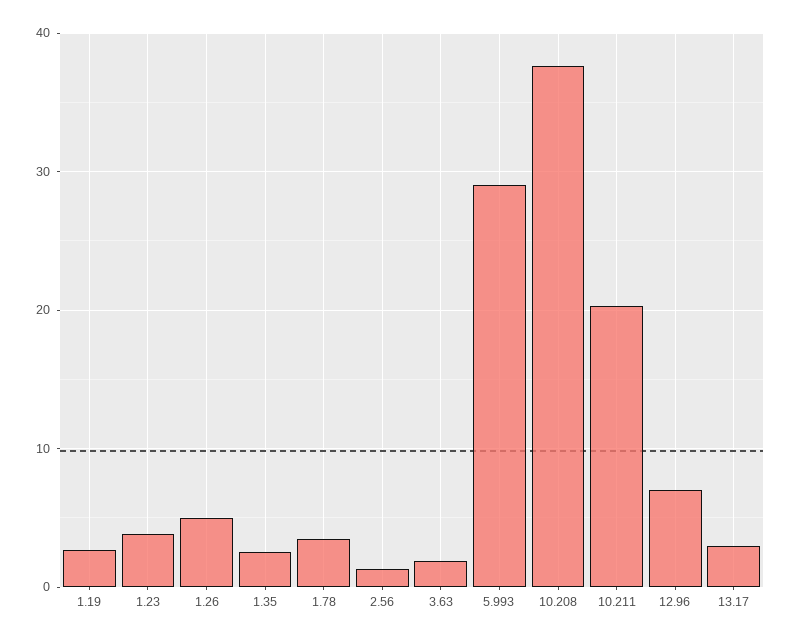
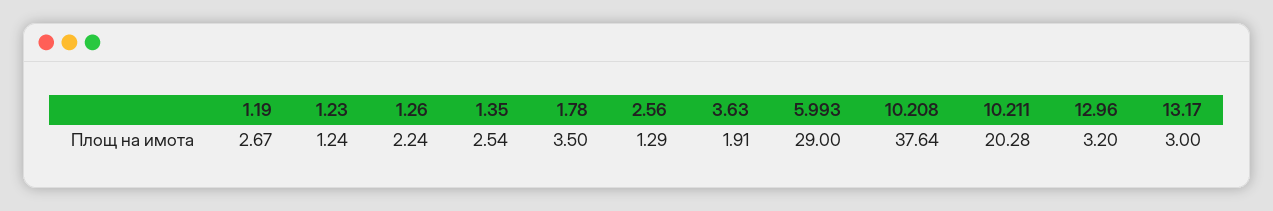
1.23: 4 -> 1.24
1.26: 5 -> 2.24
12.96: 7 -> 3.2

